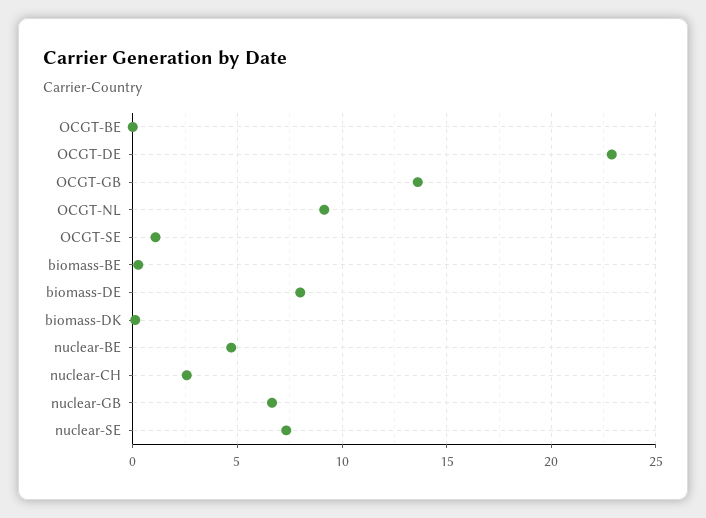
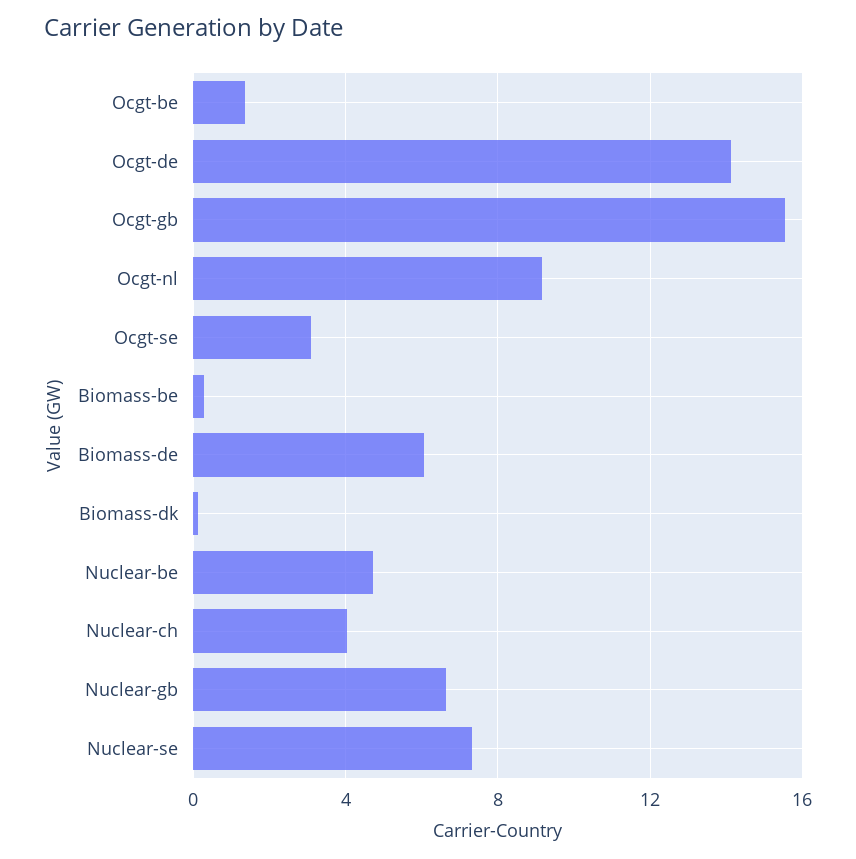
OCGT-BE: 0 -> 1.5
OCGT-DE: 23 -> 14
OCGT-GB: 13.5 -> 15.5
OCGT-SE: 1 -> 3
biomass-DE: 8 -> 6
nuclear-CH: 2.5 -> 4

